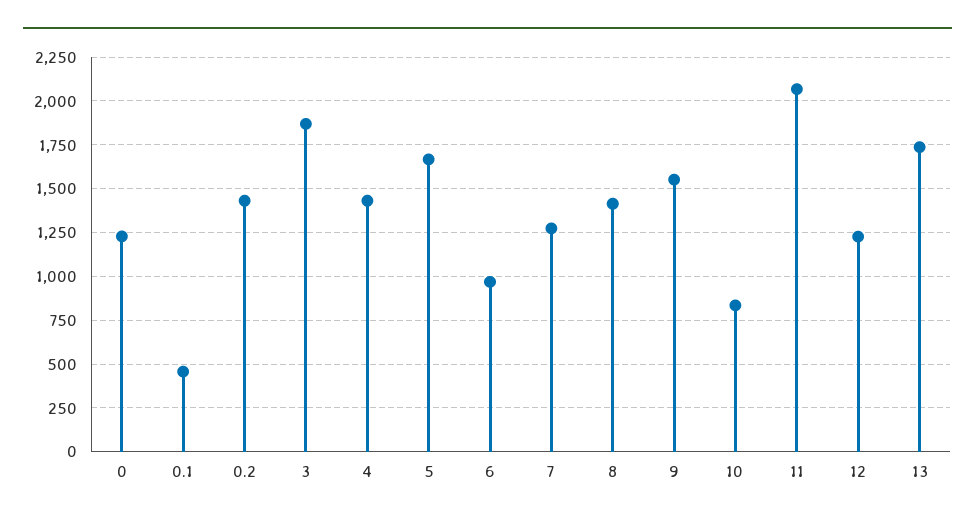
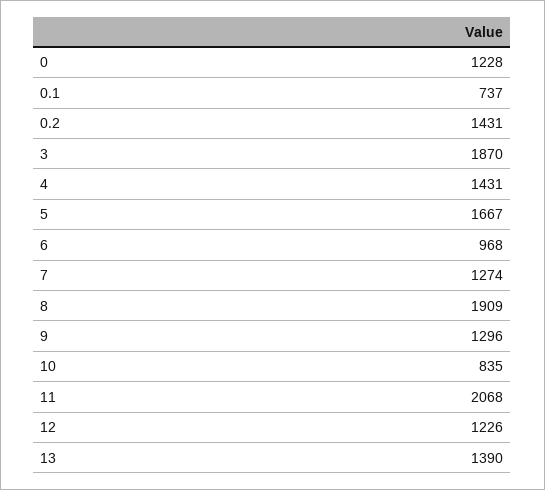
0.1: 450 -> 737
8: 1400 -> 1909
9: 1550 -> 1296
13: 1750 -> 1390

